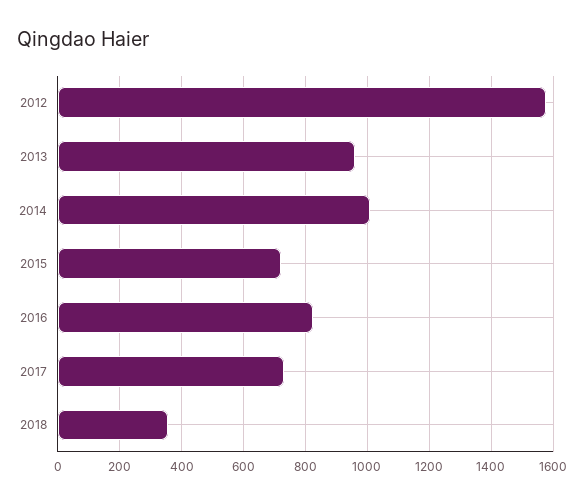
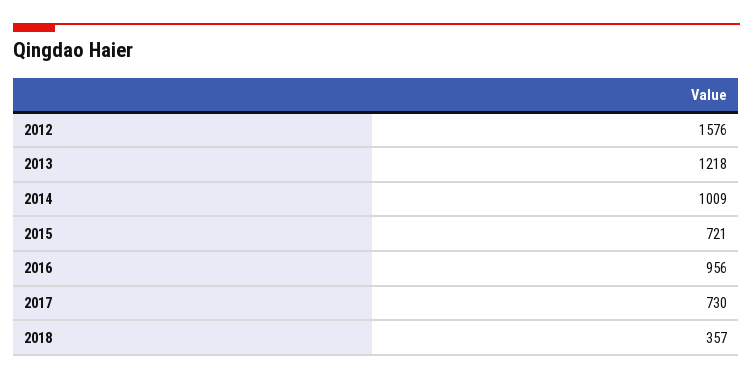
2013: 960 -> 1218
2016: 820 -> 956

